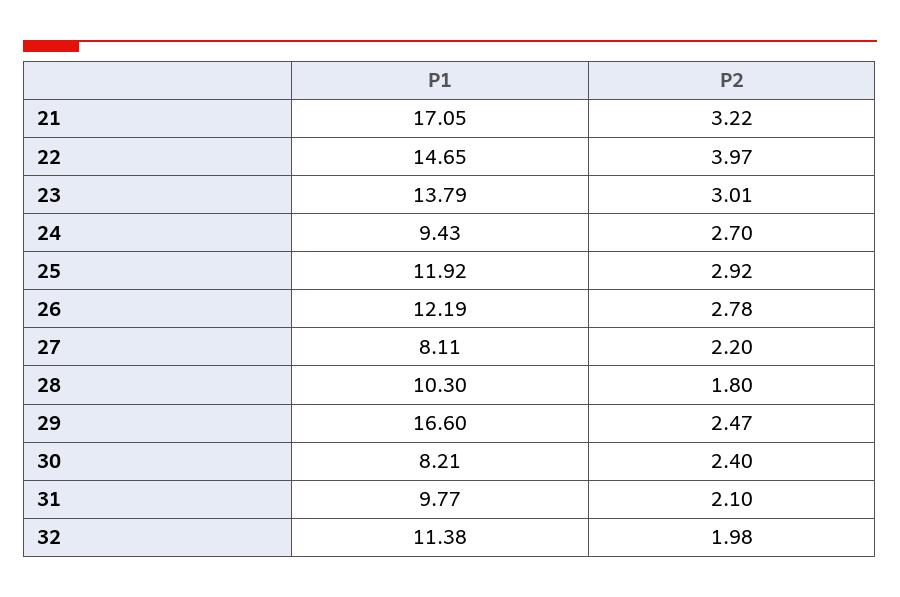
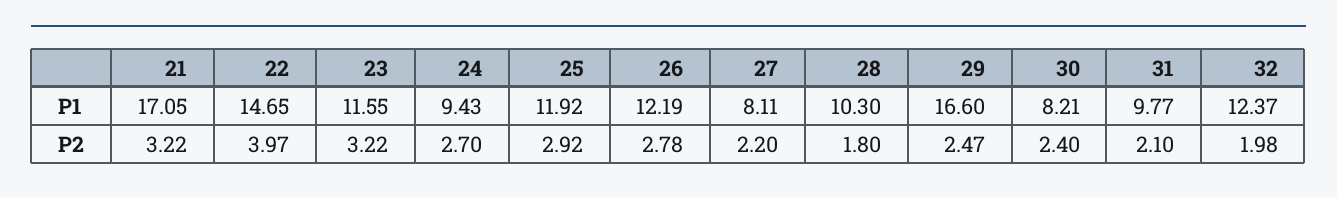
P1, 23: 13.79 -> 11.55
P2, 23: 3.01 -> 3.22
P1, 32: 11.38 -> 12.37

